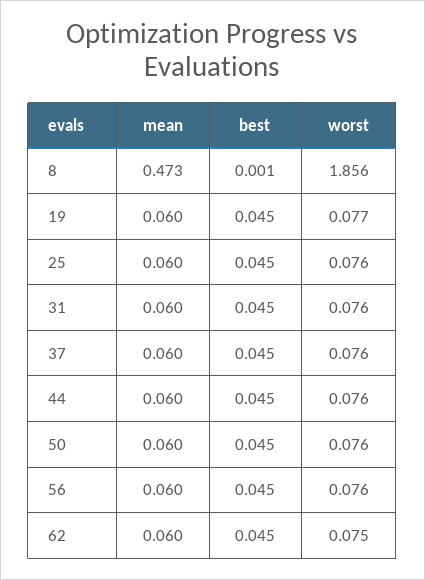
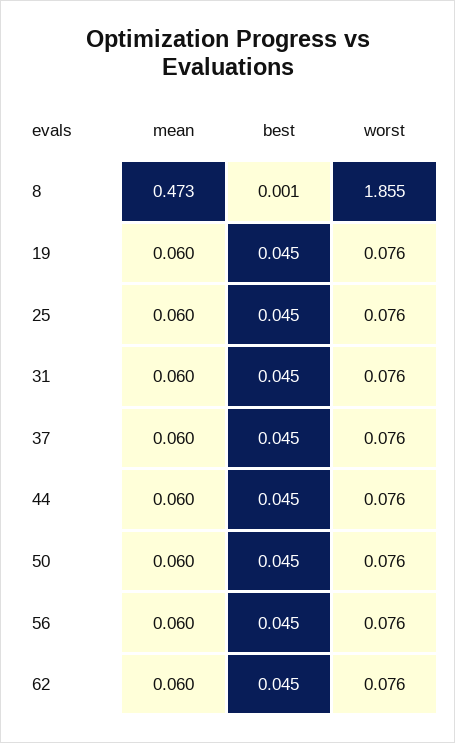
worst, 8: 1.856 -> 1.855
worst, 19: 0.077 -> 0.076
worst, 62: 0.075 -> 0.076

